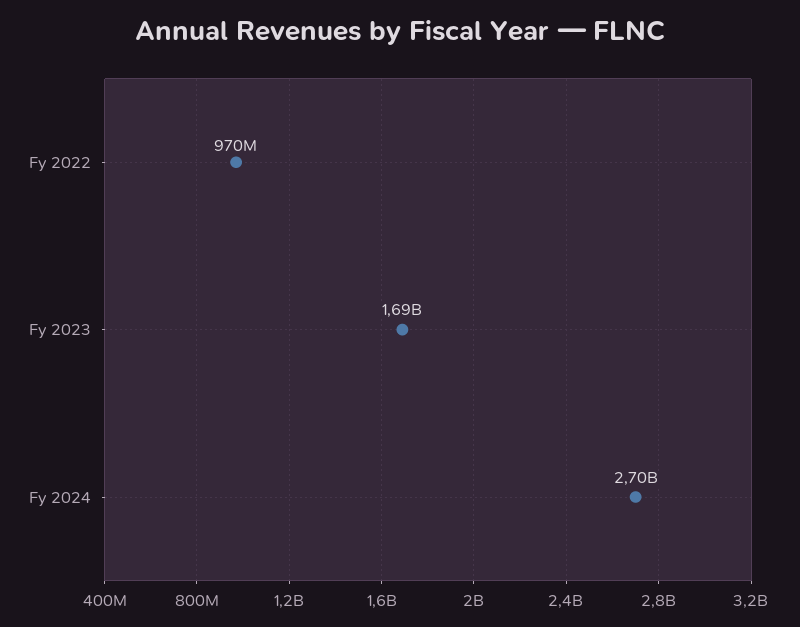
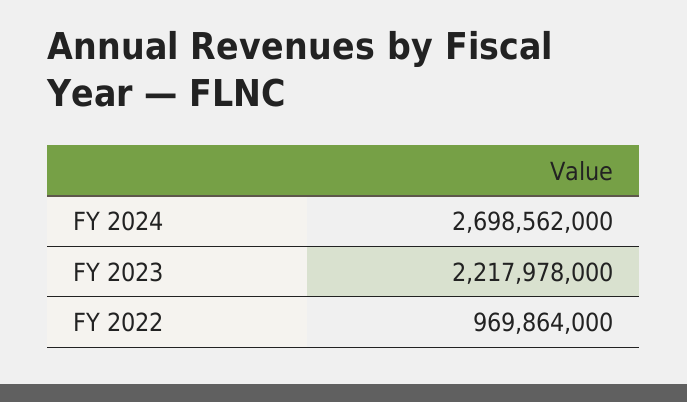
Fy 2023: 1690000000 -> 2217978000

